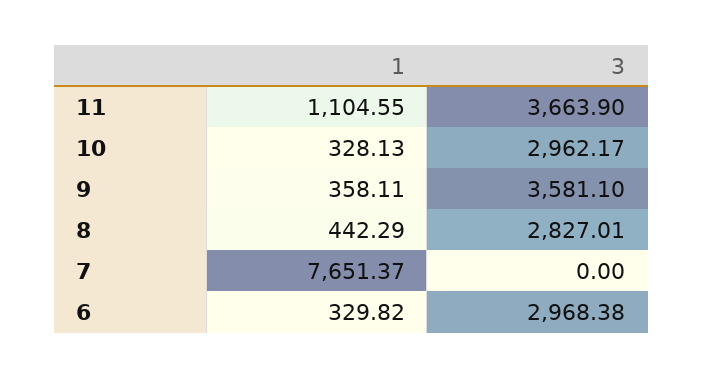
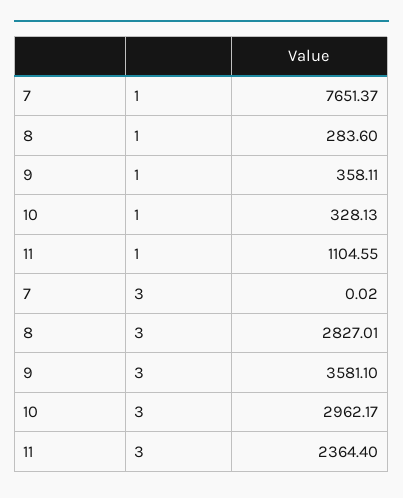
3, 11: 3663.9 -> 2364.4
1, 8: 442.29 -> 283.6
3, 7: 0 -> 0.02
1, 6: 329.82 -> none
3, 6: 2968.38 -> none

